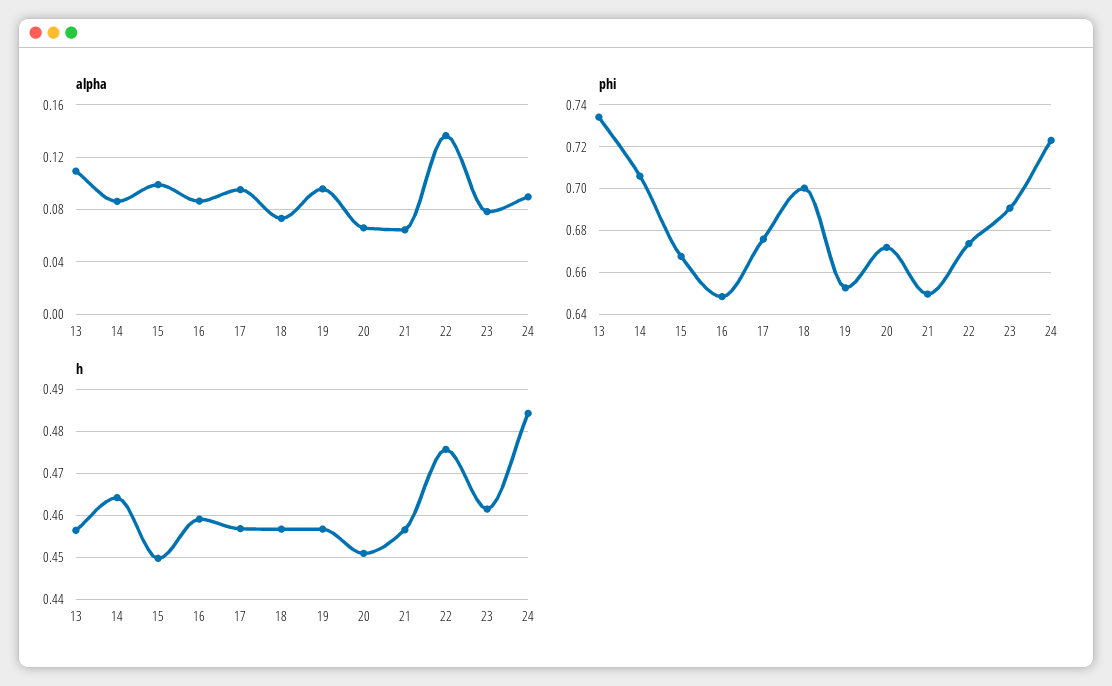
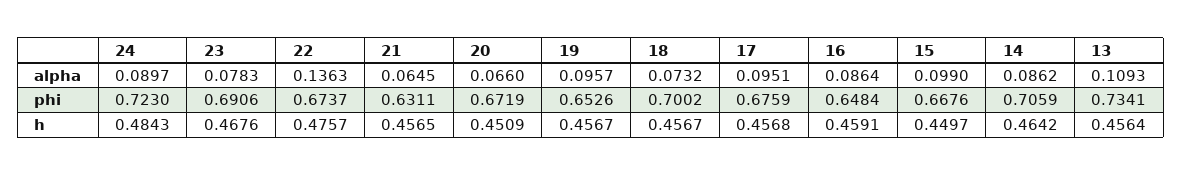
phi, 21: 0.65 -> 0.6311
h, 23: 0.462 -> 0.4676

